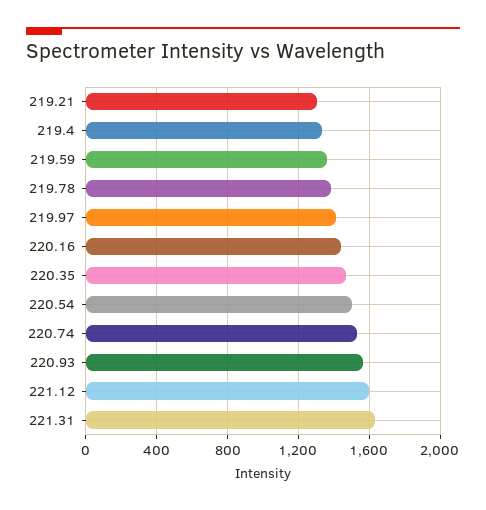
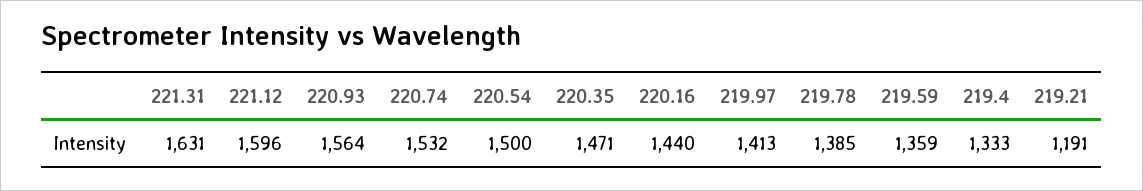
219.21: 1300 -> 1191

